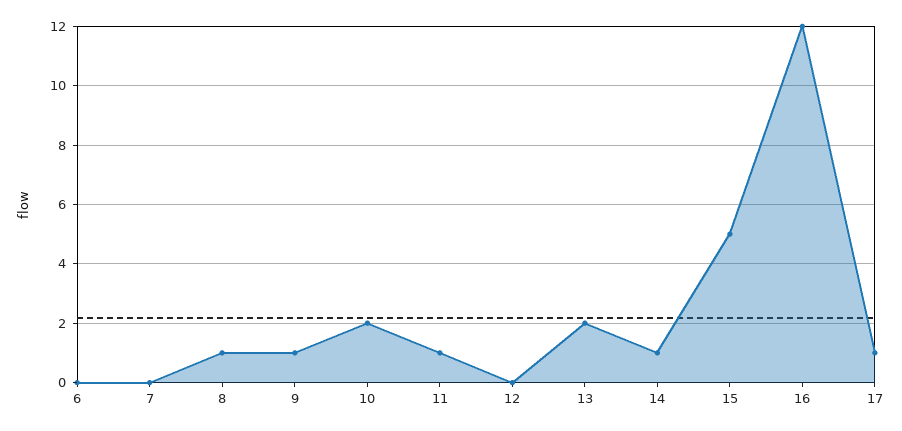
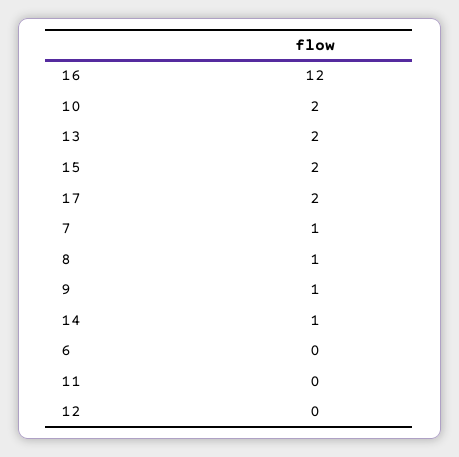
7: 0 -> 1
11: 1 -> 0
15: 5 -> 2
17: 1 -> 2

